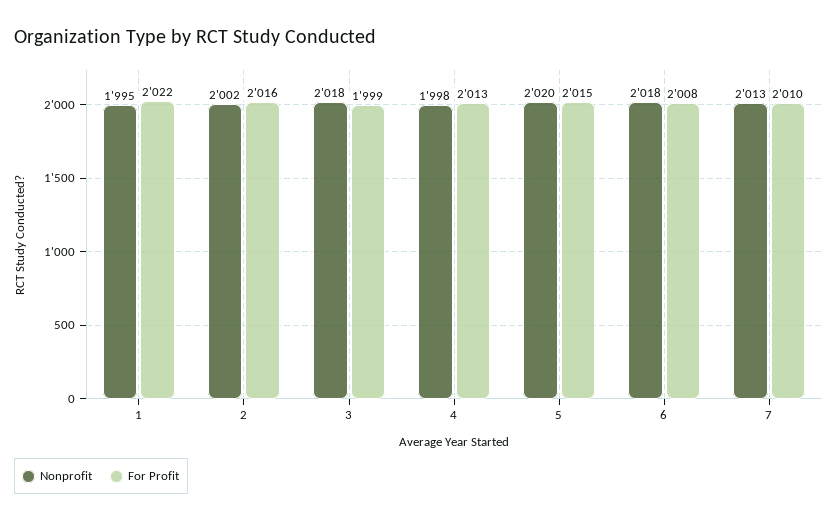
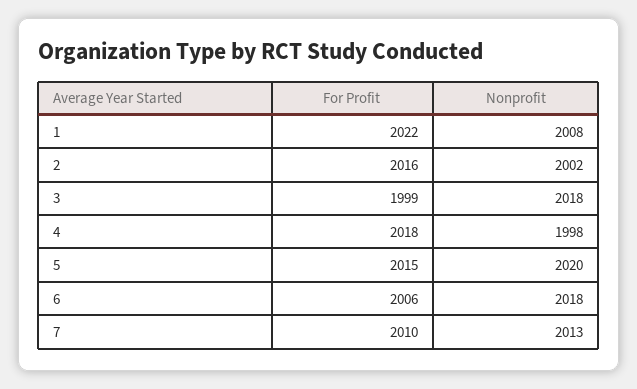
Nonprofit, 1: 1995 -> 2008
For Profit, 4: 2013 -> 2018
For Profit, 6: 2008 -> 2006

